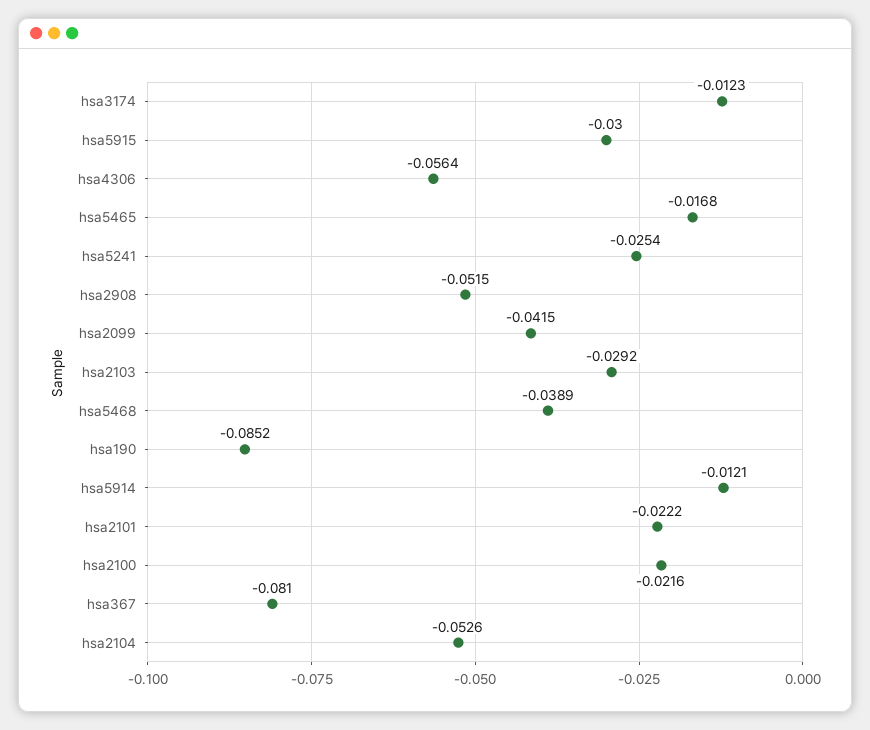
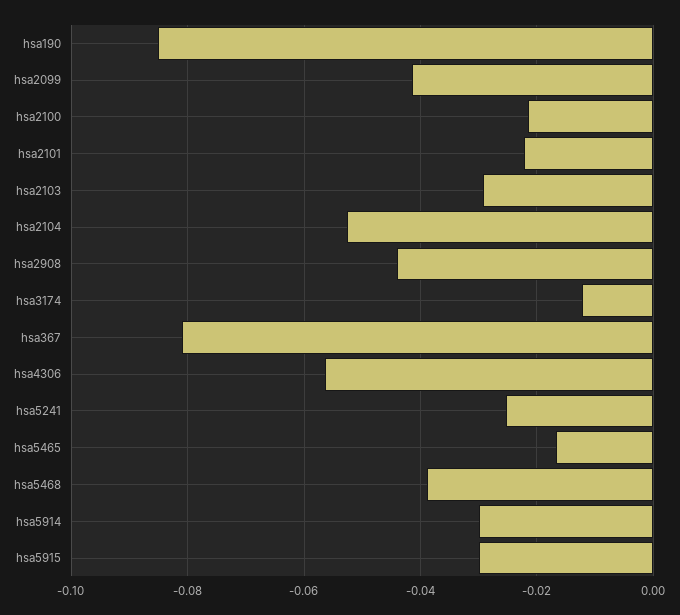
hsa2908: -0.0515 -> -0.044
hsa5914: -0.0121 -> -0.03

